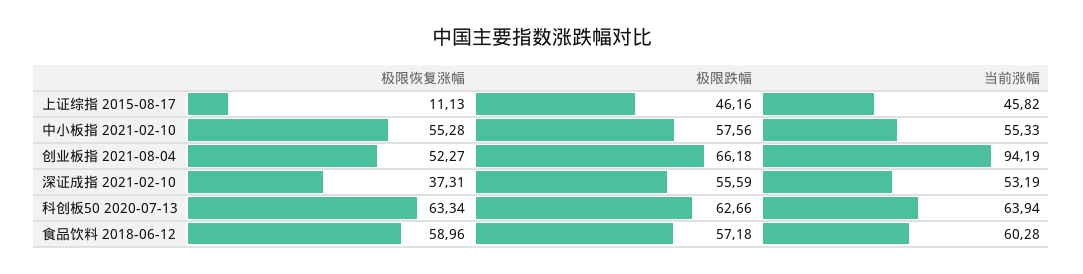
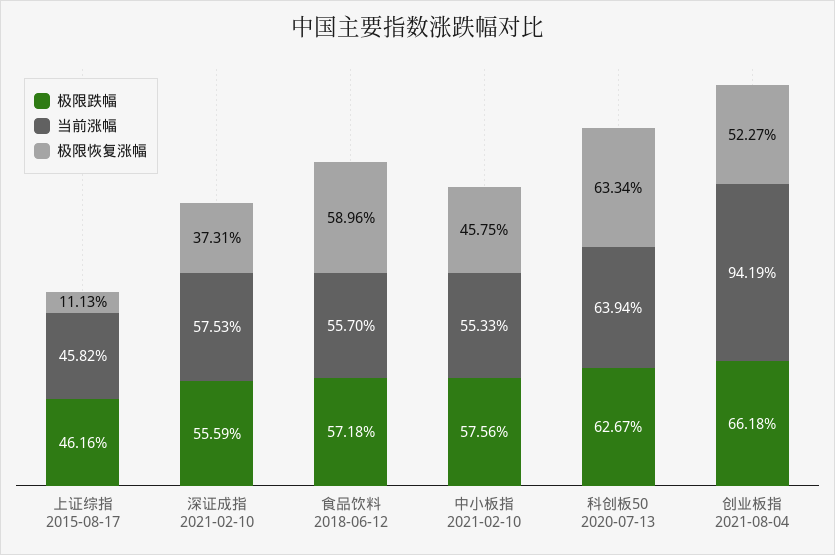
极限恢复涨幅, 中小板指 2021-02-10: 55.28 -> 45.75
当前涨幅, 深证成指 2021-02-10: 53.19 -> 57.53
极限跌幅, 科创板50 2020-07-13: 62.66 -> 62.67
当前涨幅, 食品饮料 2018-06-12: 60.28 -> 55.7

